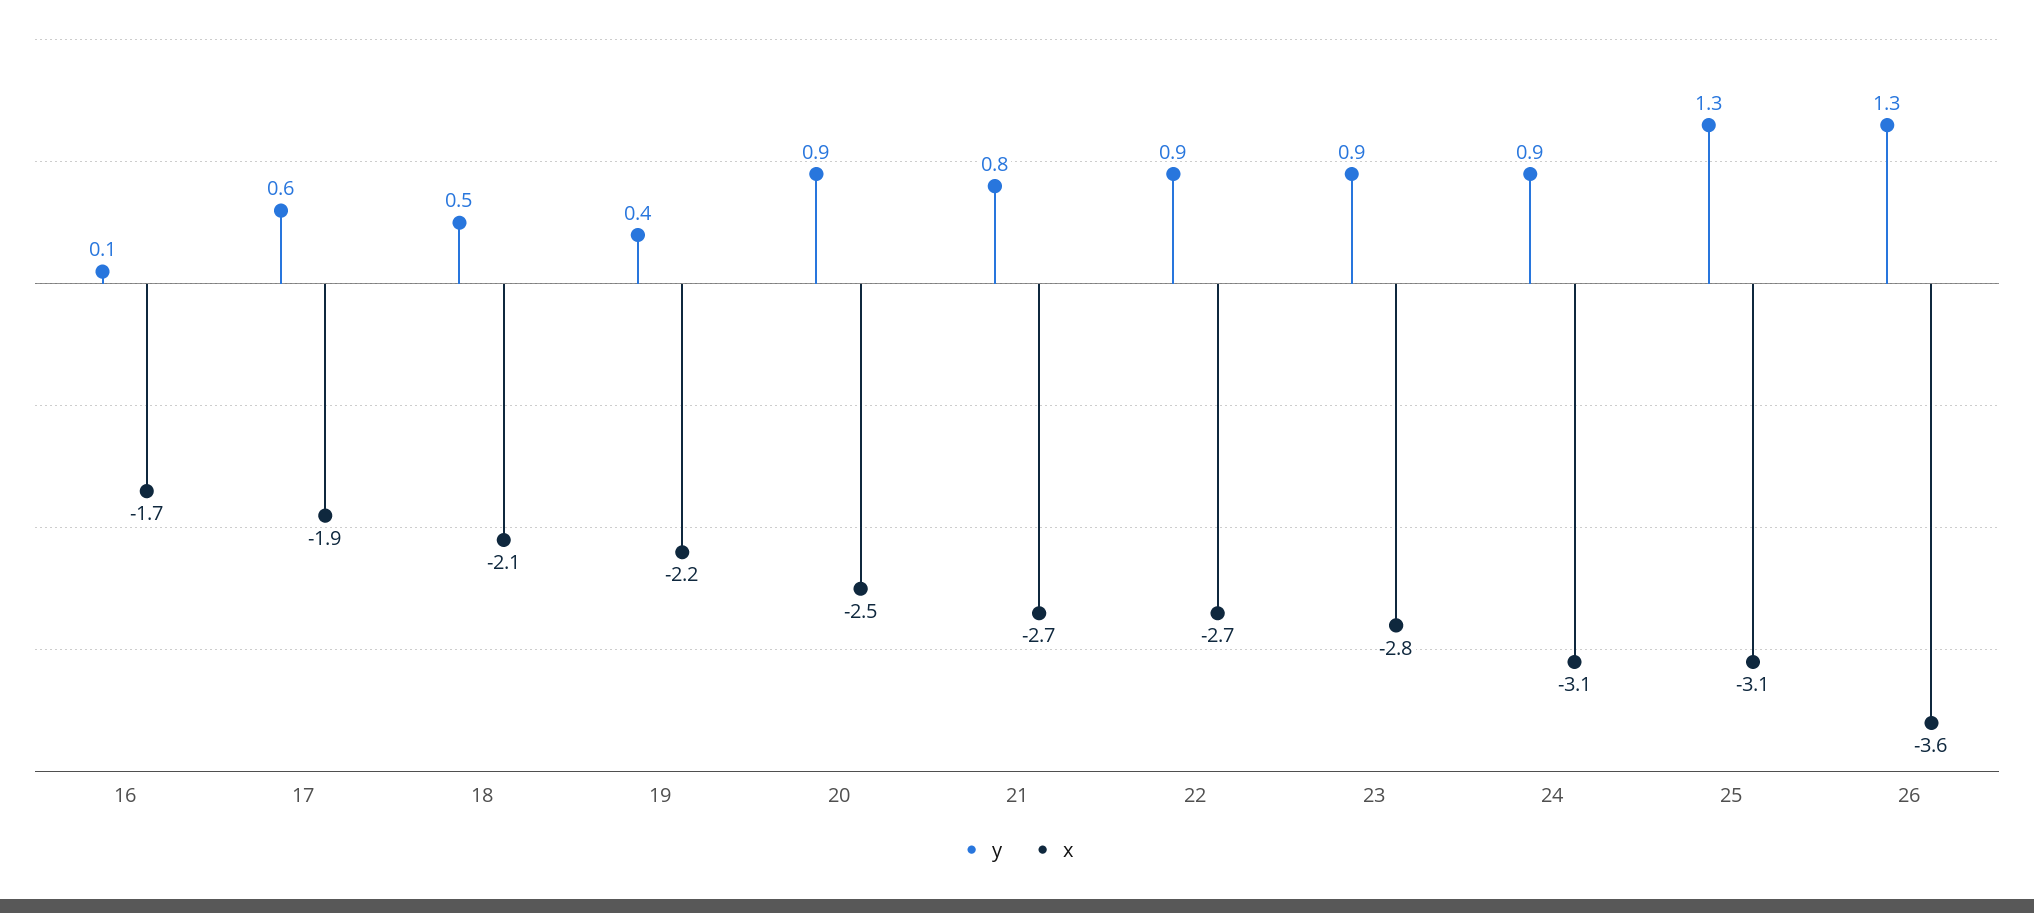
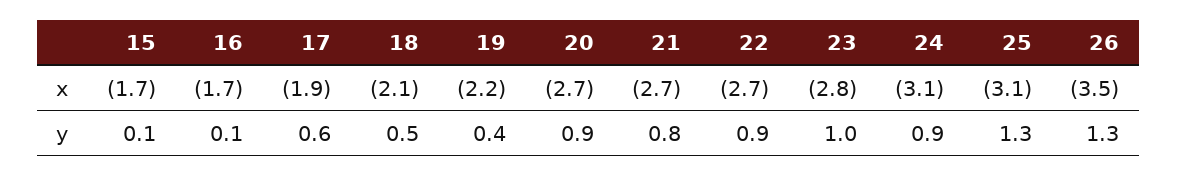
x, 20: -2.5 -> -2.7
y, 23: 0.9 -> 1
x, 26: -3.6 -> -3.5
x, 15: none -> -1.7
y, 15: none -> 0.1

